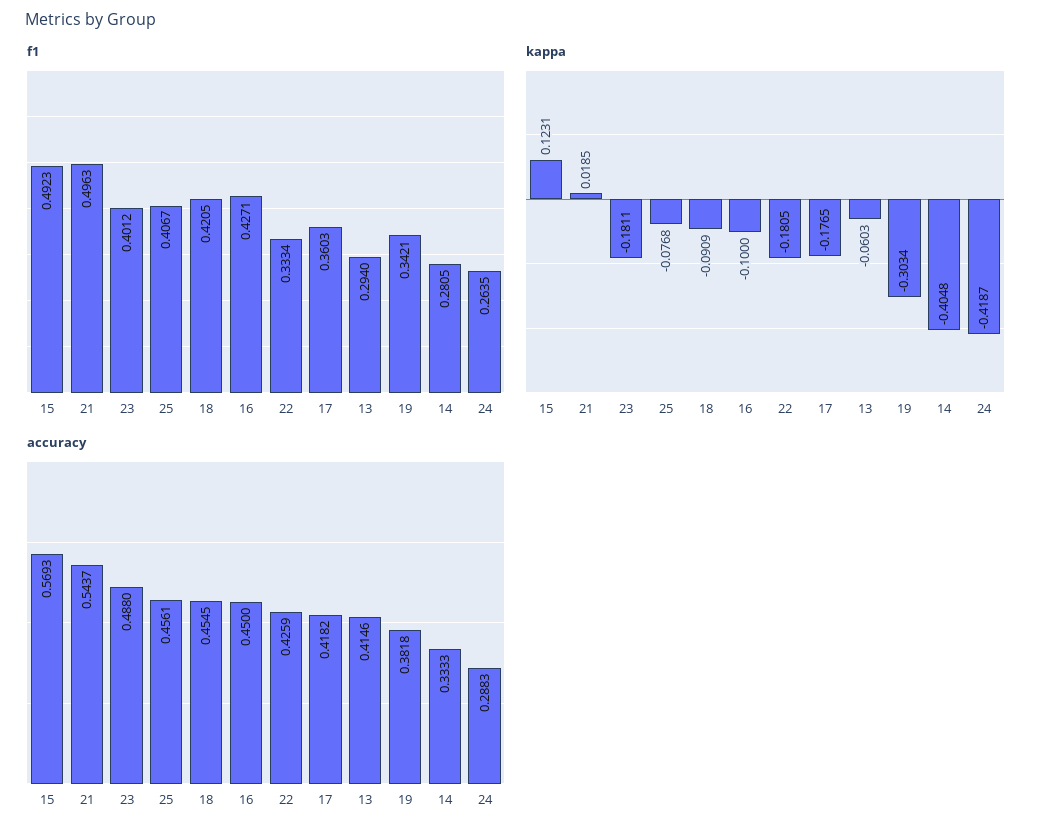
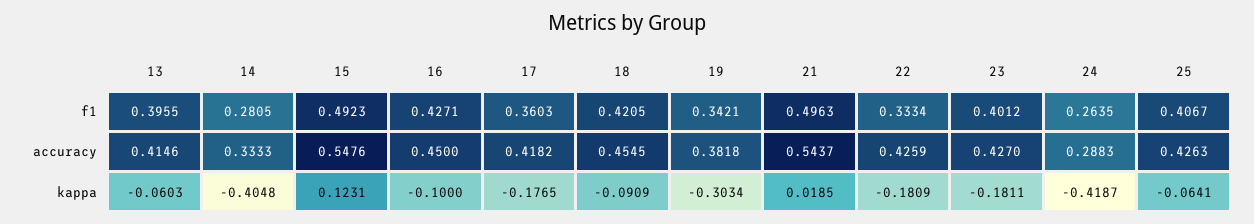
f1, 13: 0.294 -> 0.3955
kappa, 25: -0.0768 -> -0.0641
kappa, 22: -0.1805 -> -0.1809
accuracy, 15: 0.5693 -> 0.5476
accuracy, 23: 0.488 -> 0.427
accuracy, 25: 0.4561 -> 0.4263

